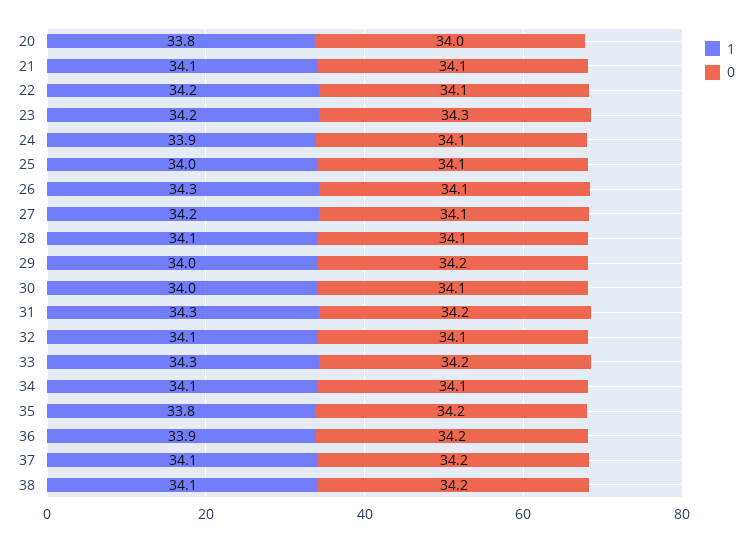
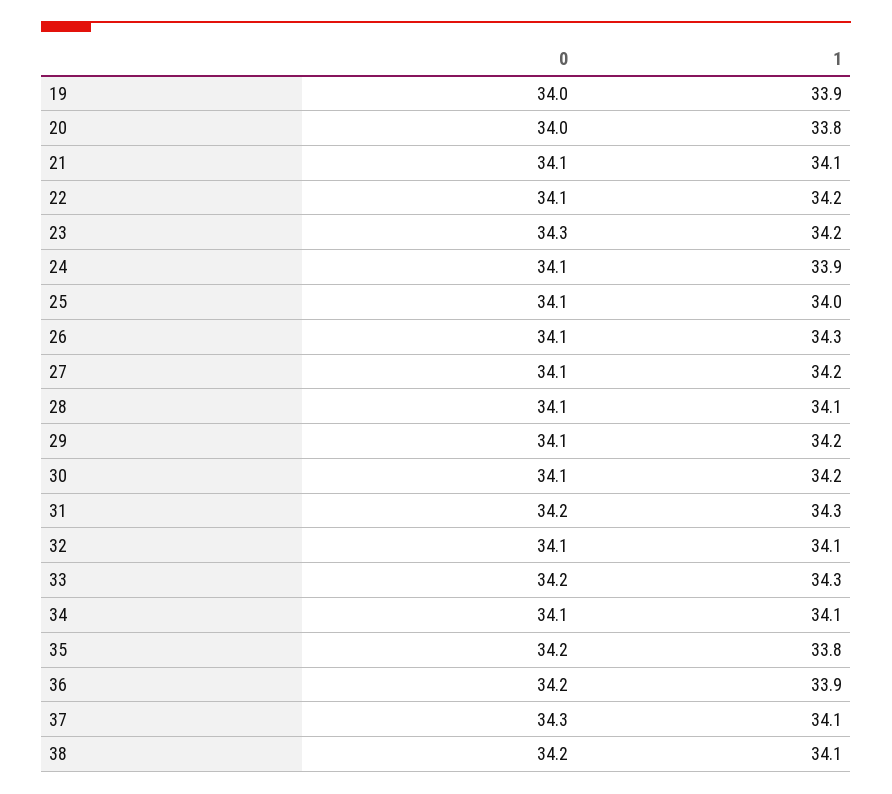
1, 29: 34 -> 34.2
0, 29: 34.2 -> 34.1
1, 30: 34 -> 34.2
0, 37: 34.2 -> 34.3
0, 19: none -> 34
1, 19: none -> 33.9

